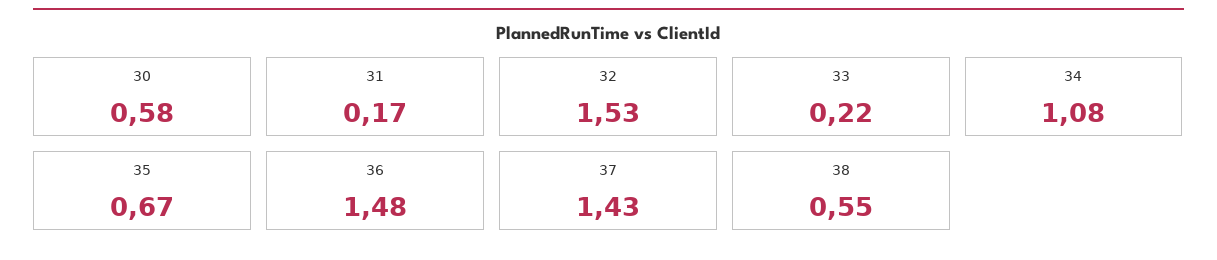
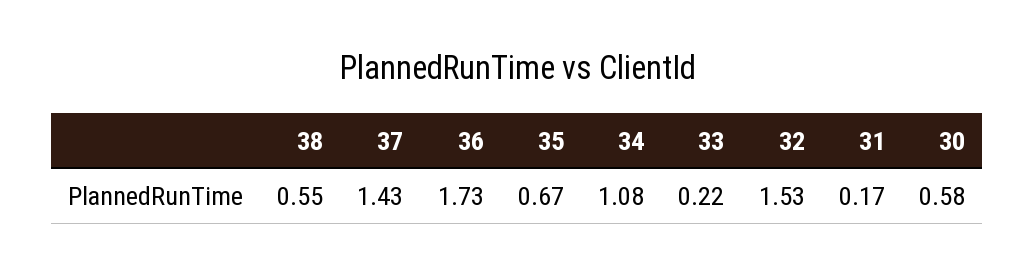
36: 1.48 -> 1.73

